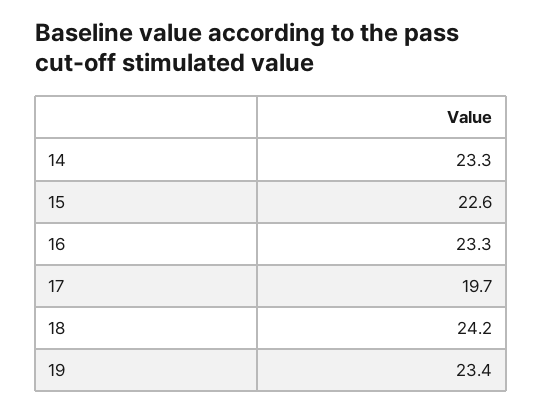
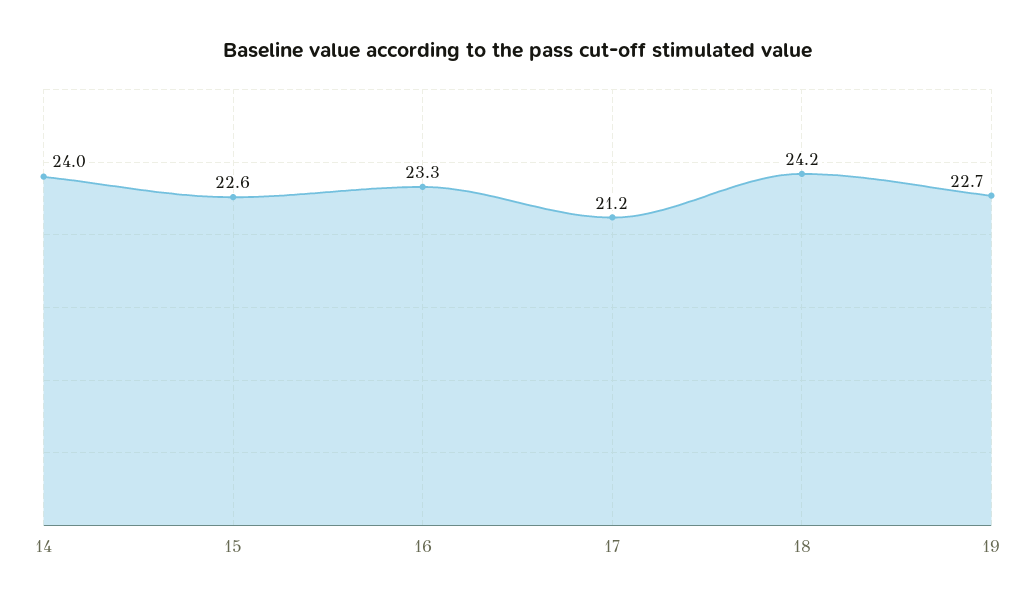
14: 23.3 -> 24
17: 19.7 -> 21.2
19: 23.4 -> 22.7

